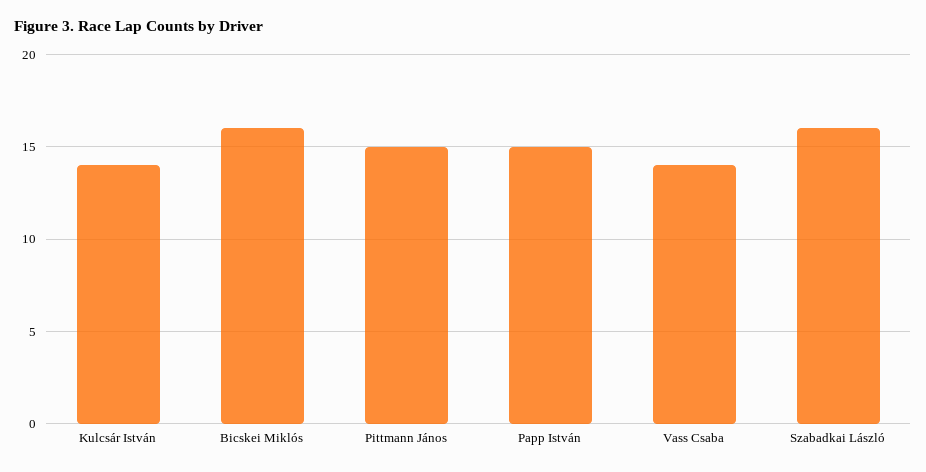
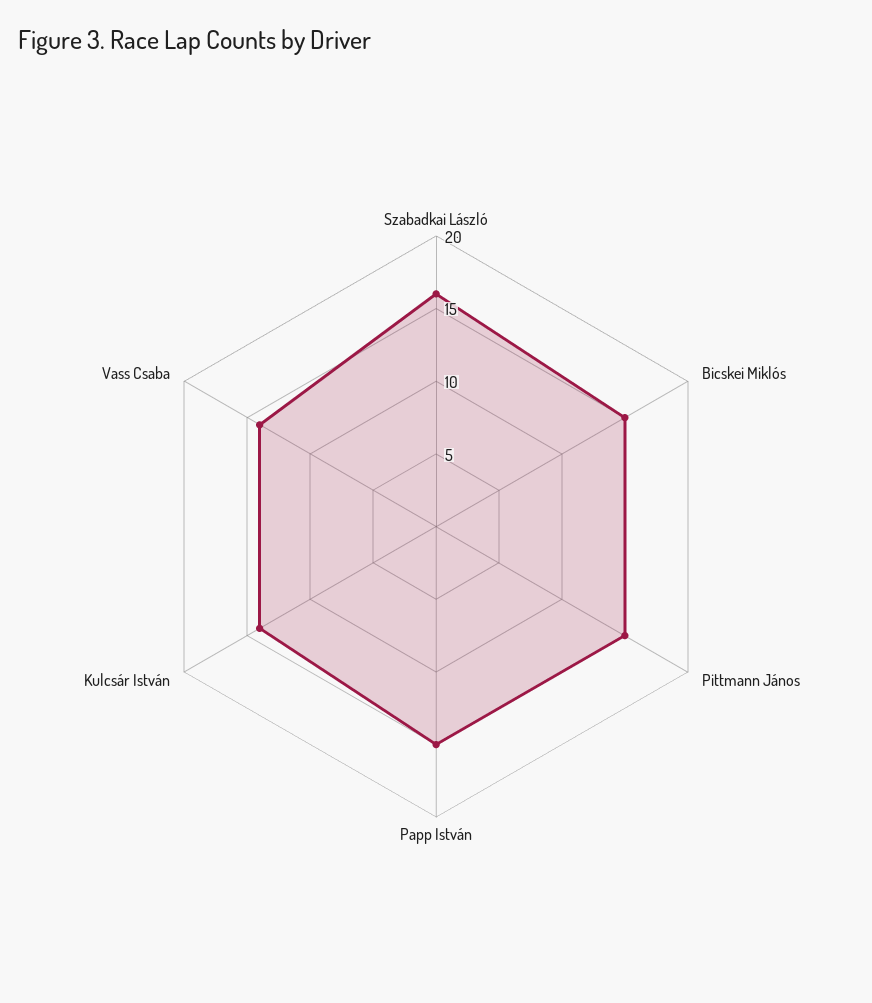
Bicskei Miklós: 16 -> 15

